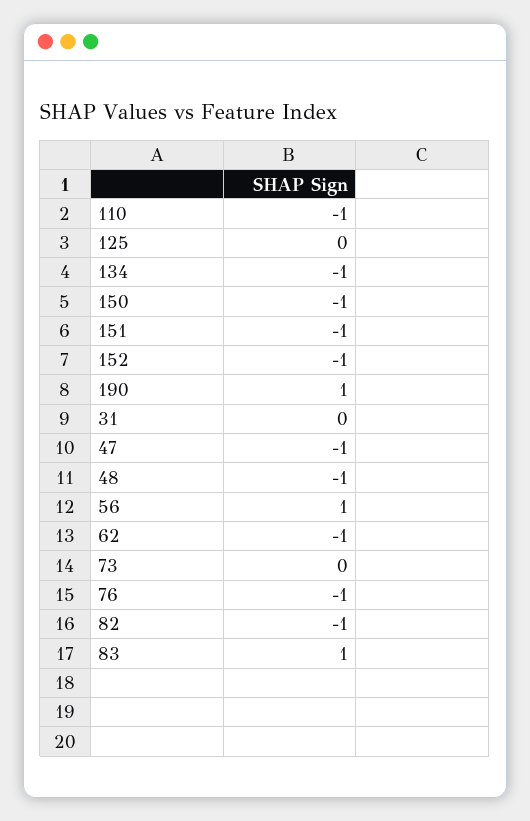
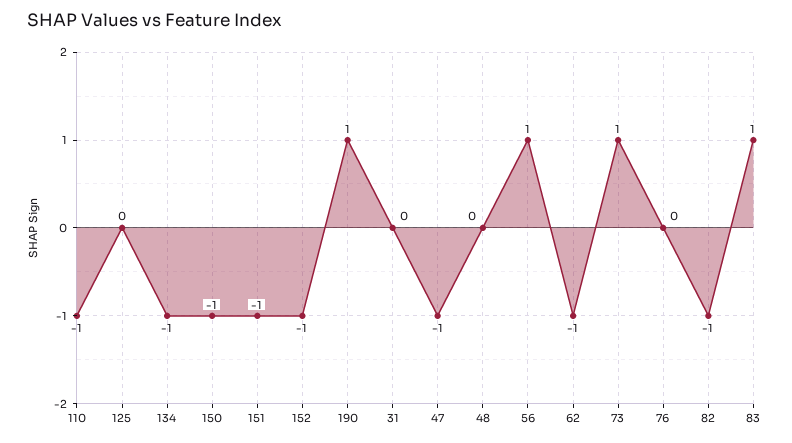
48: -1 -> 0
73: 0 -> 1
76: -1 -> 0

